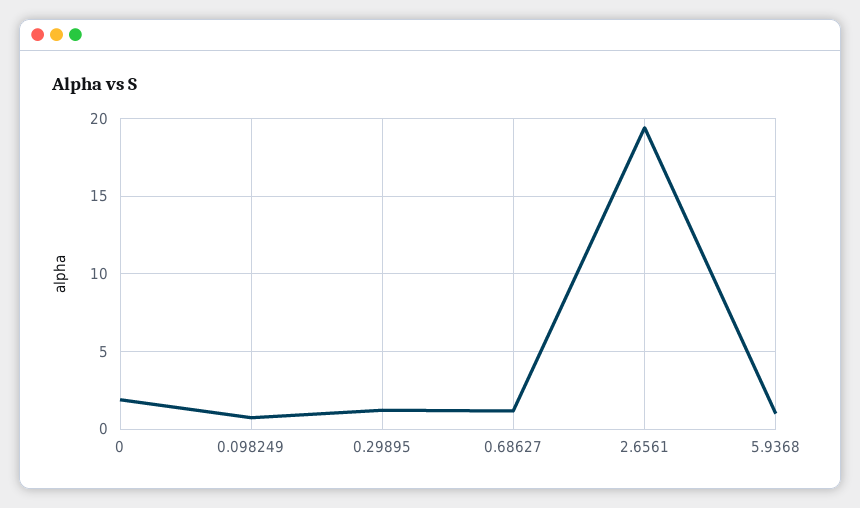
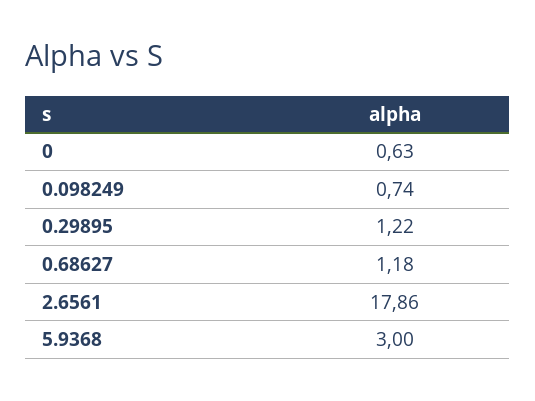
0: 2 -> 0.63
2.6561: 19.5 -> 17.86
5.9368: 1 -> 3

